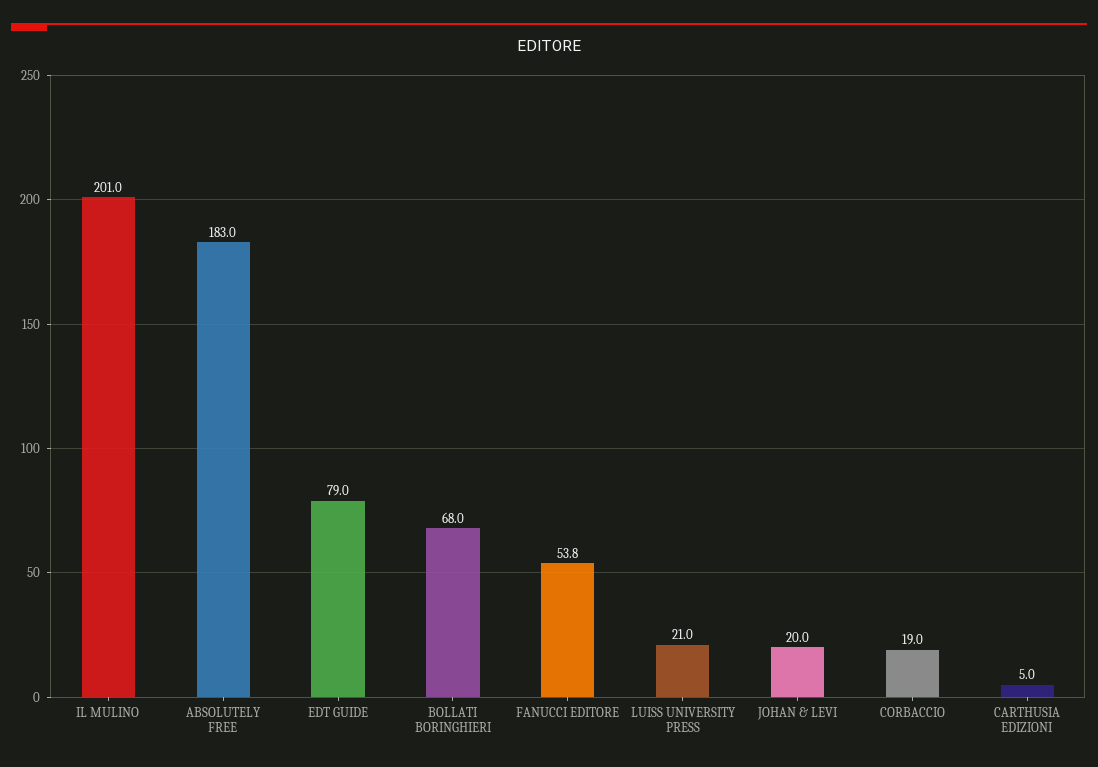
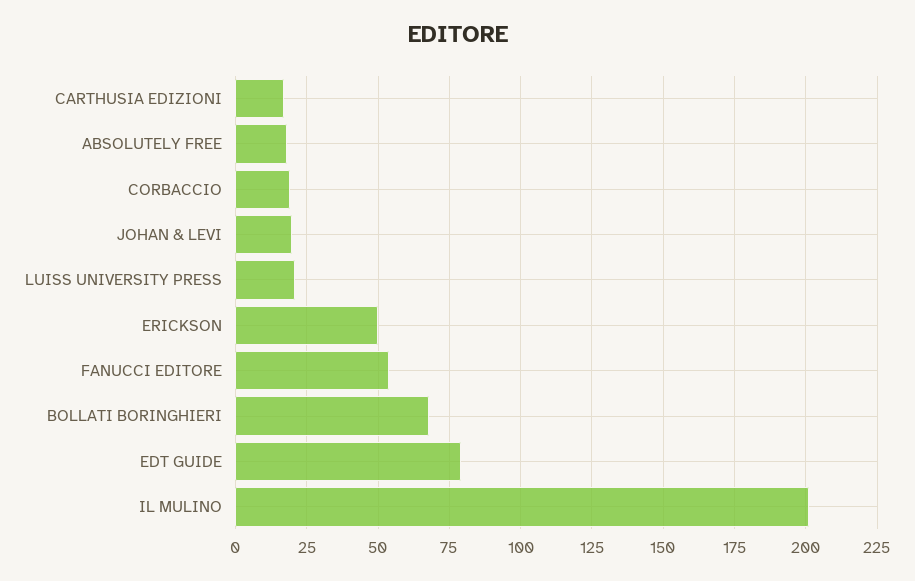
ABSOLUTELY FREE: 183 -> 17.5
CARTHUSIA EDIZIONI: 5 -> 17.5
ERICKSON: none -> 50

